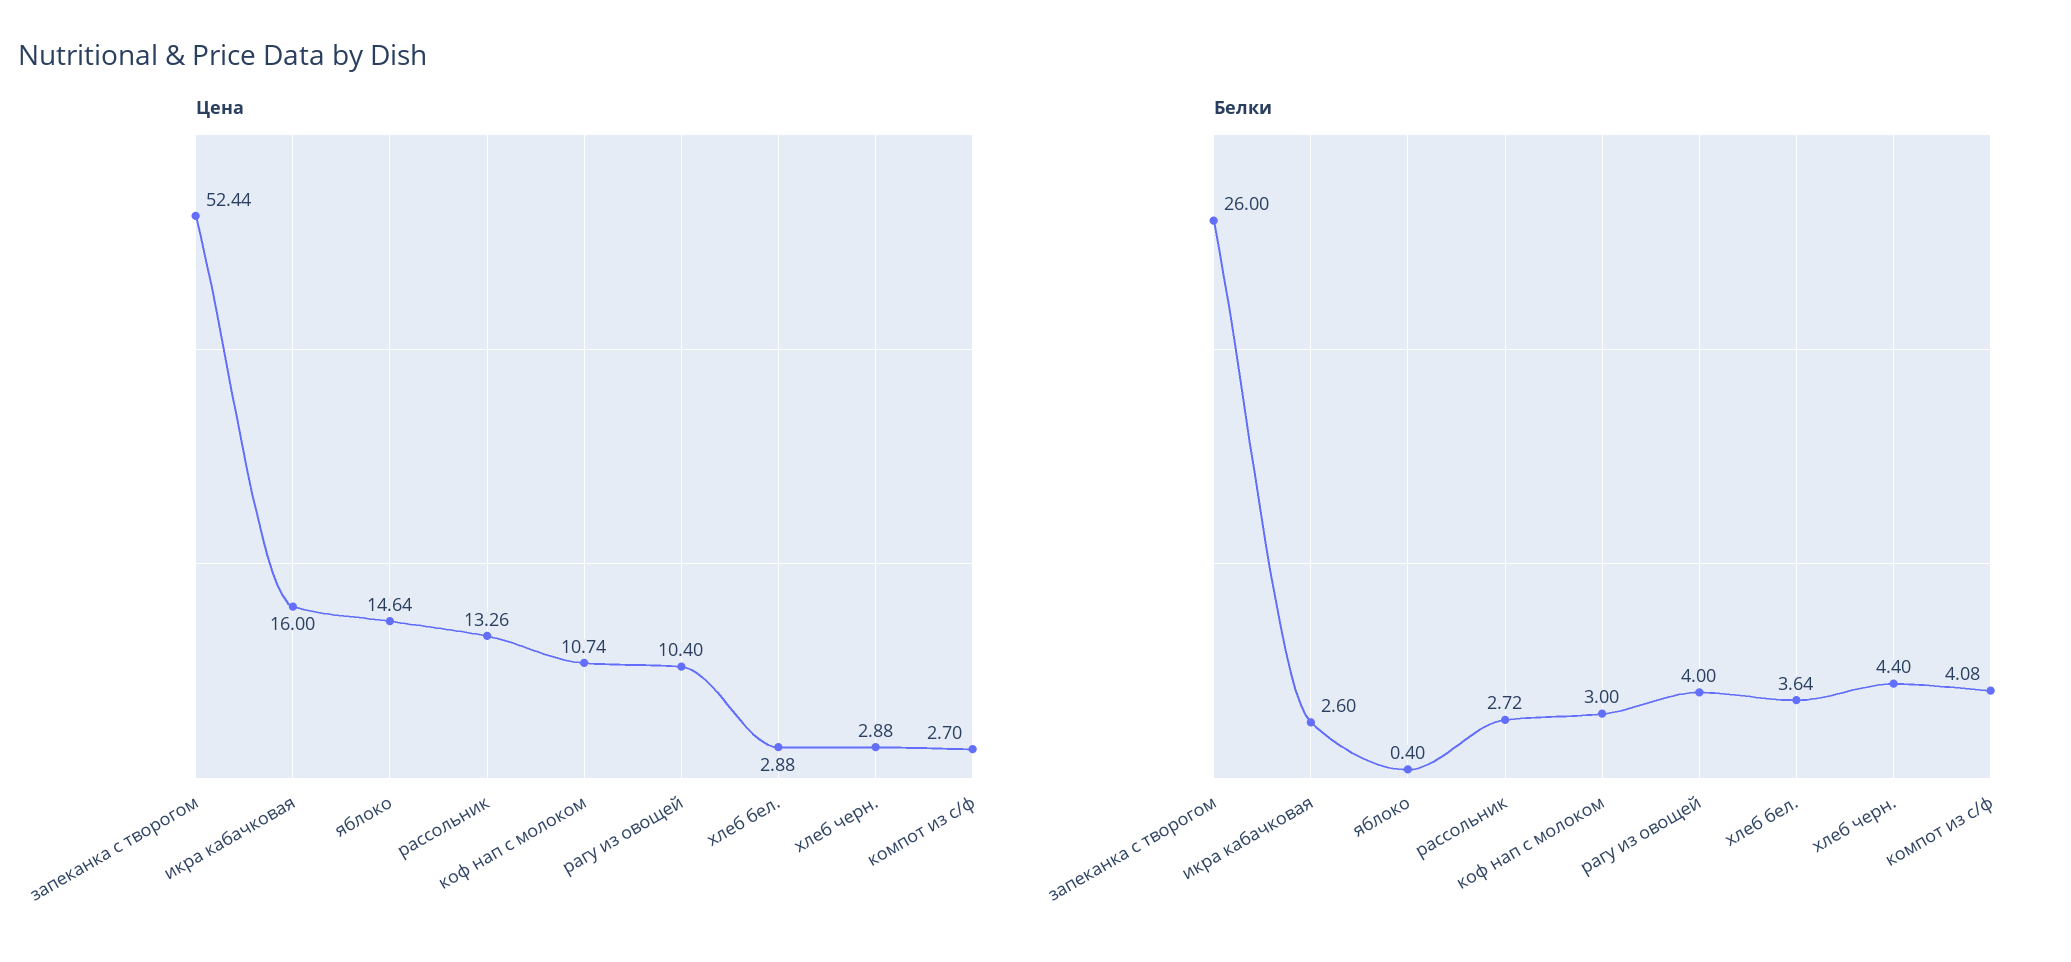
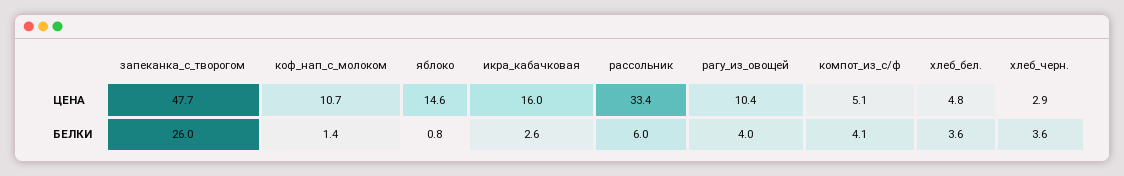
Цена, запеканка с творогом: 52.44 -> 47.7
Цена, рассольник: 13.26 -> 33.4
Цена, хлеб бел.: 2.88 -> 4.8
Цена, компот из с/ф: 2.7 -> 5.1
Белки, яблоко: 0.4 -> 0.8
Белки, рассольник: 2.72 -> 6
Белки, коф нап с молоком: 3 -> 1.4
Белки, хлеб черн.: 4.4 -> 3.6

